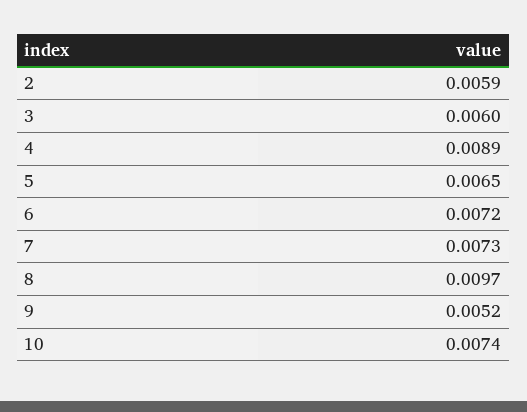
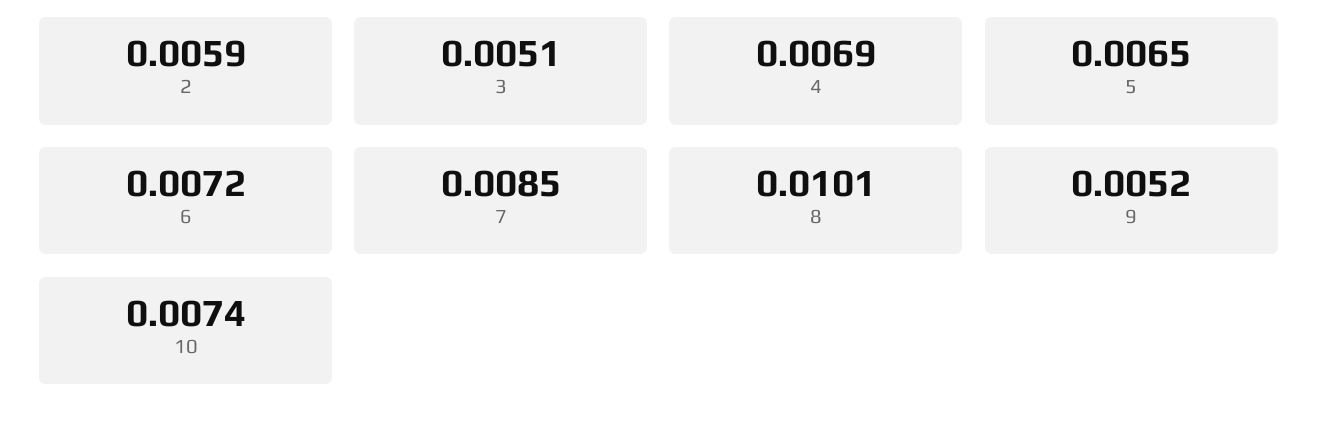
3: 0.006 -> 0.0051
4: 0.0089 -> 0.0069
7: 0.0073 -> 0.0085
8: 0.0097 -> 0.0101

